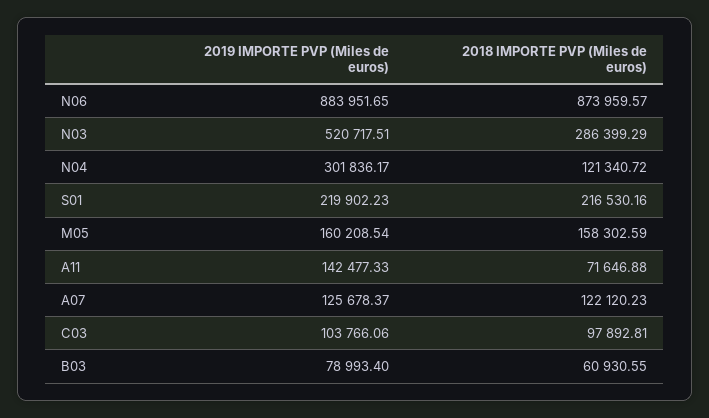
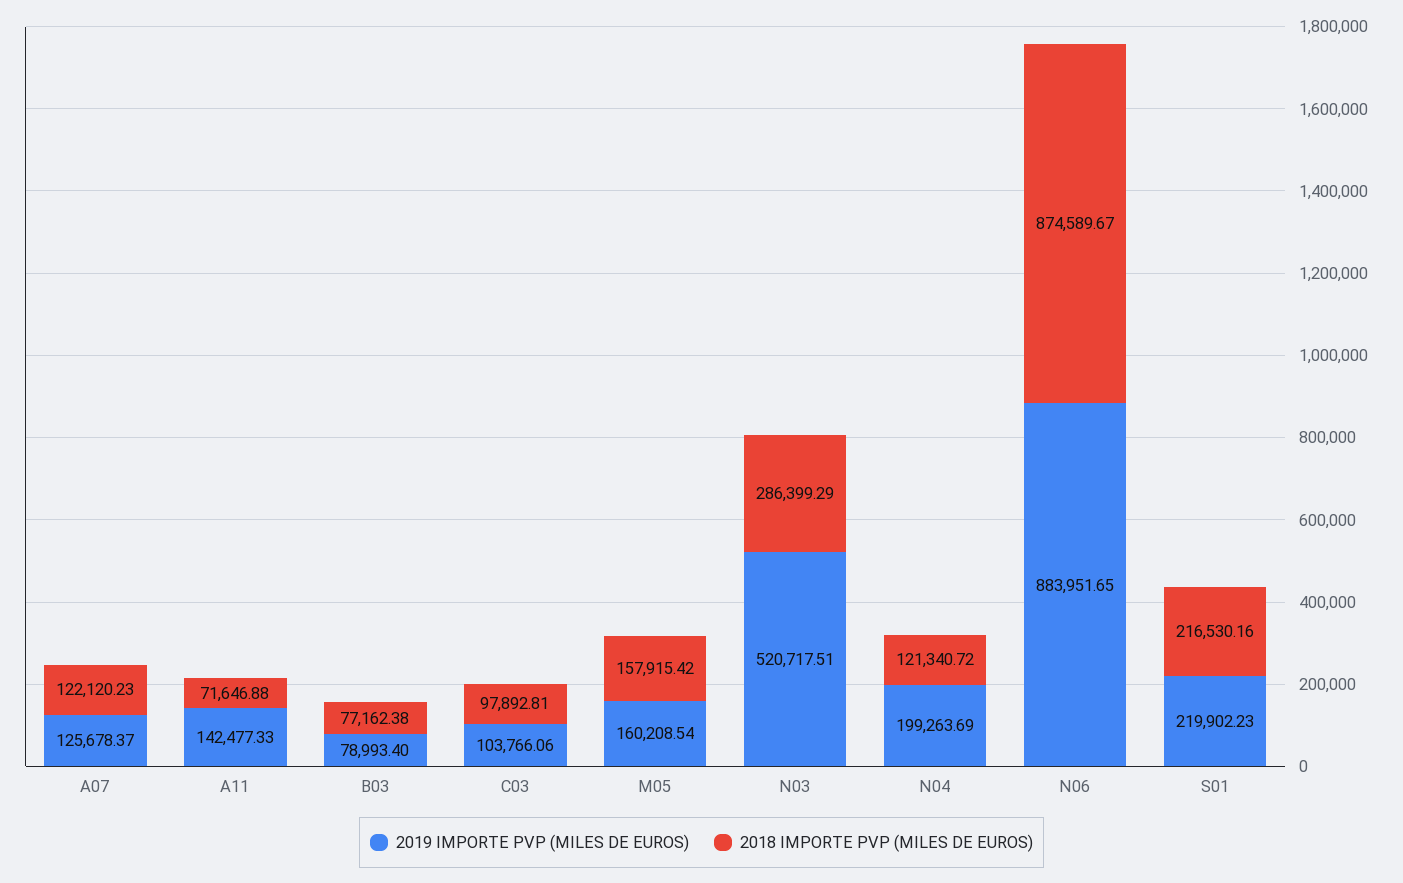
2018 IMPORTE PVP (Miles de euros), N06: 873959.57 -> 874589.67
2019 IMPORTE PVP (Miles de euros), N04: 301836.17 -> 199263.69
2018 IMPORTE PVP (Miles de euros), M05: 158302.59 -> 157915.42
2018 IMPORTE PVP (Miles de euros), B03: 60930.55 -> 77162.38

